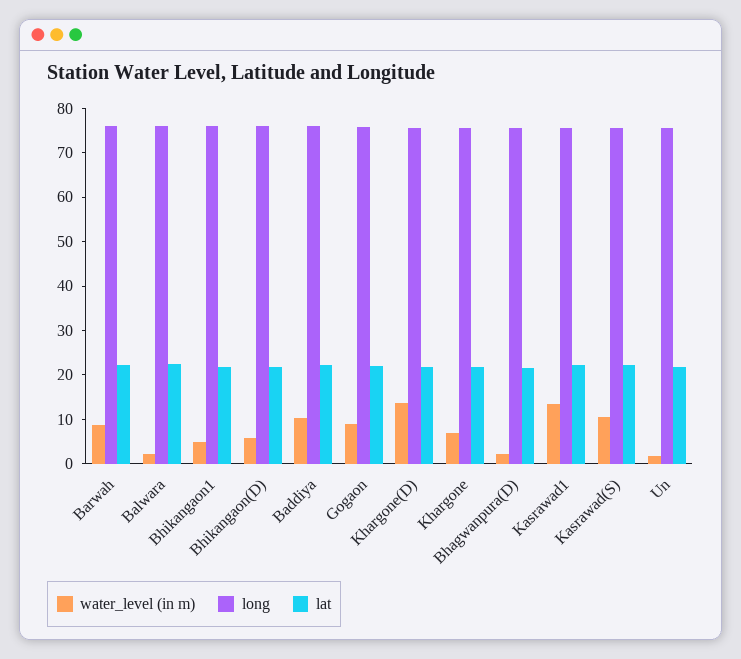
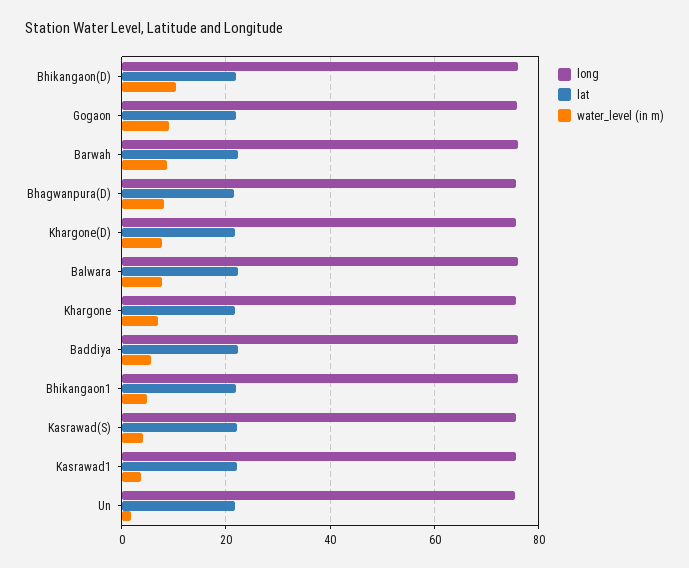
water_level (in m), Balwara: 2 -> 8
water_level (in m), Bhikangaon(D): 6 -> 10
water_level (in m), Baddiya: 10 -> 6
water_level (in m), Khargone(D): 14 -> 8
water_level (in m), Bhagwanpura(D): 2 -> 8
water_level (in m), Kasrawad1: 14 -> 4
water_level (in m), Kasrawad(S): 10 -> 4

